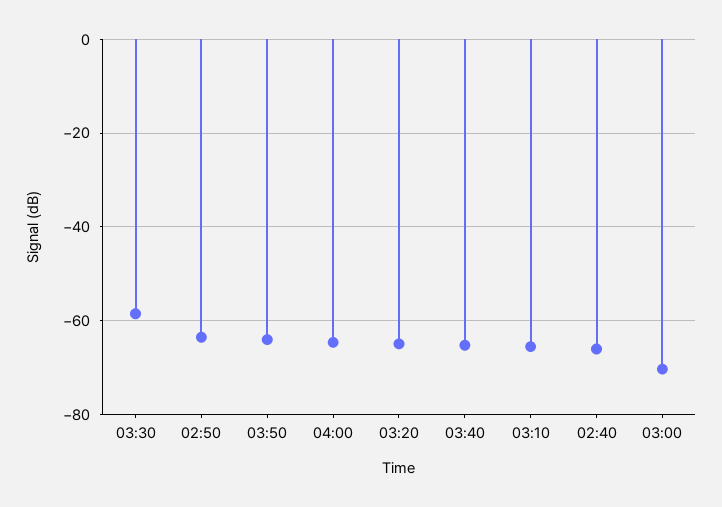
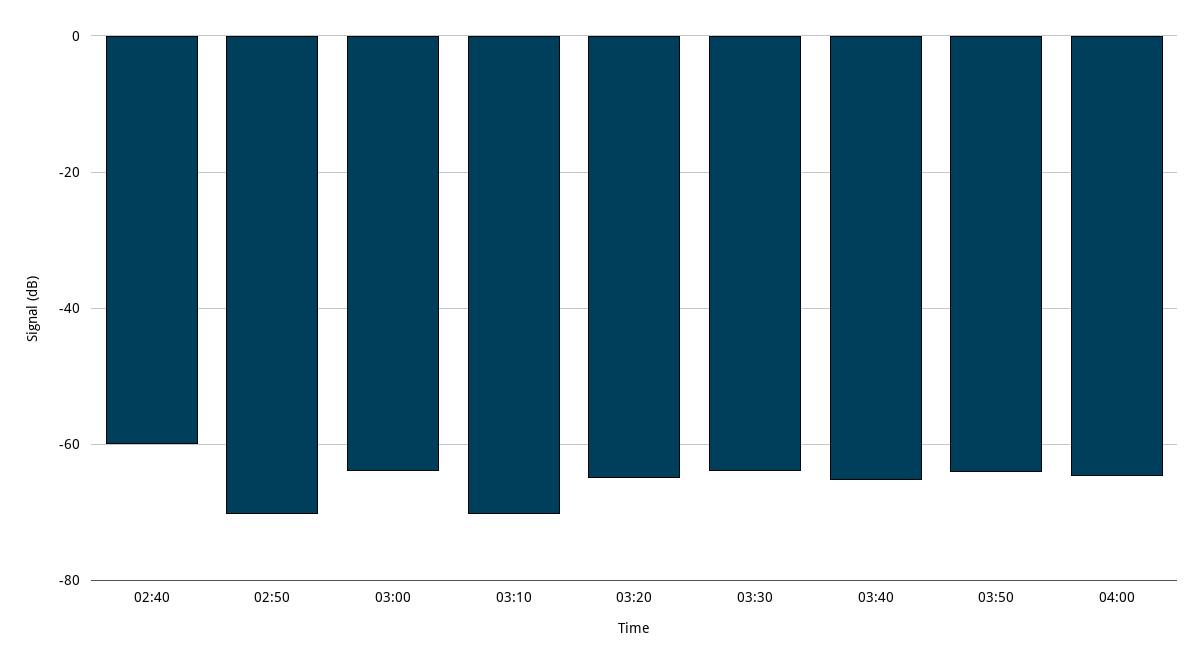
03:30: -58 -> -64
02:50: -64 -> -70
03:10: -66 -> -70
02:40: -66 -> -60
03:00: -70 -> -64

